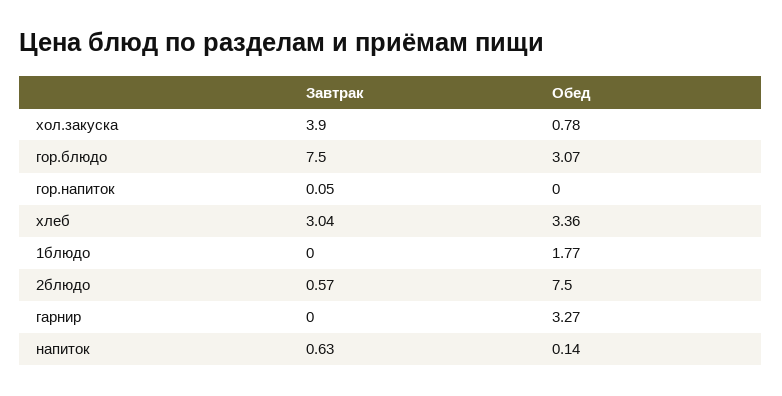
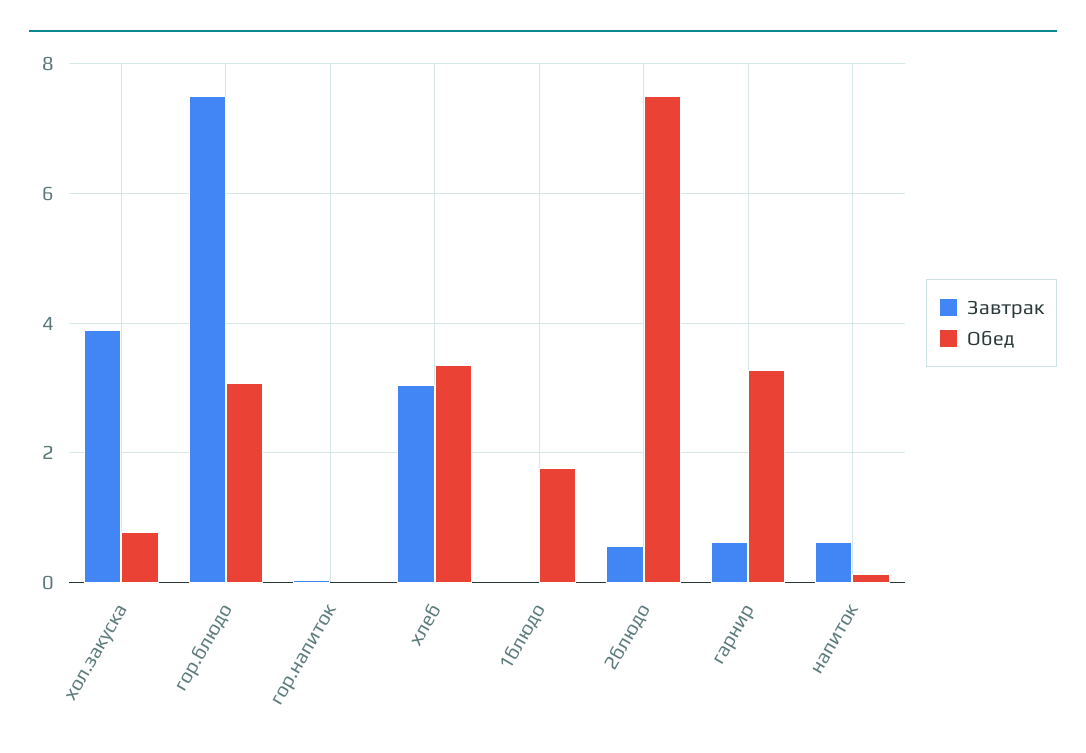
Завтрак, гарнир: 0 -> 0.6

